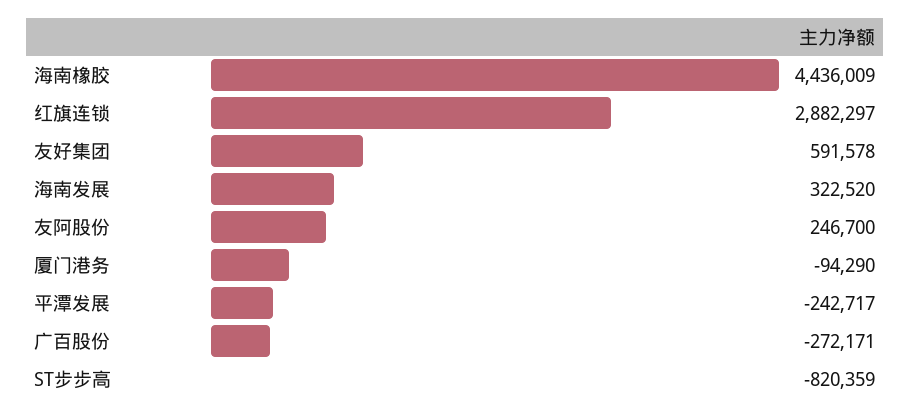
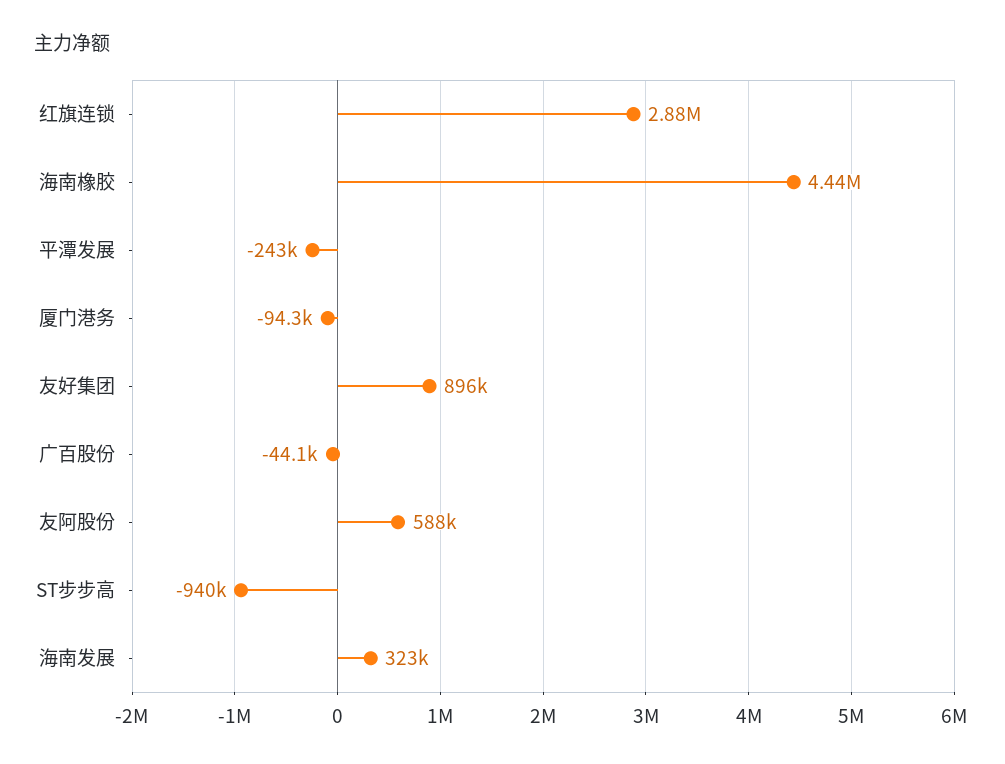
友好集团: 591578 -> 896000
友阿股份: 246700 -> 588000
广百股份: -272171 -> -44100
ST步步高: -820359 -> -940000

